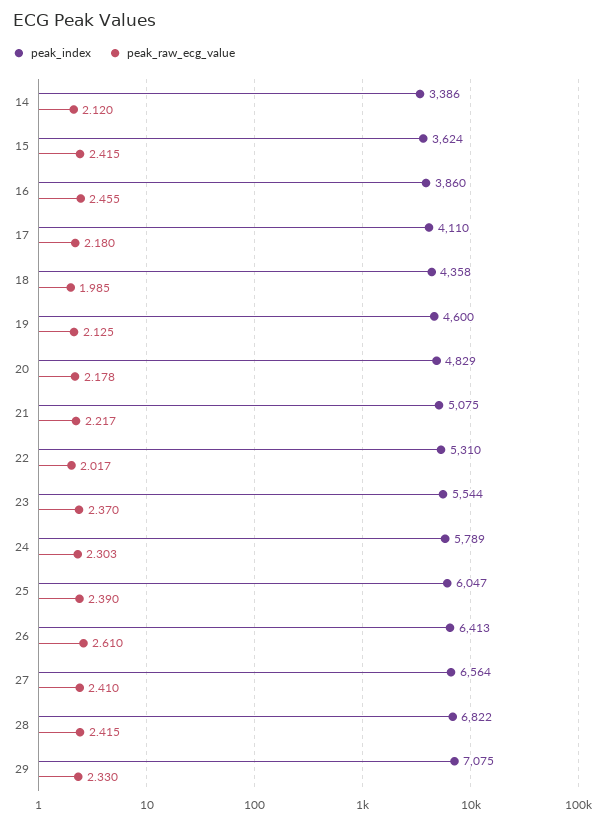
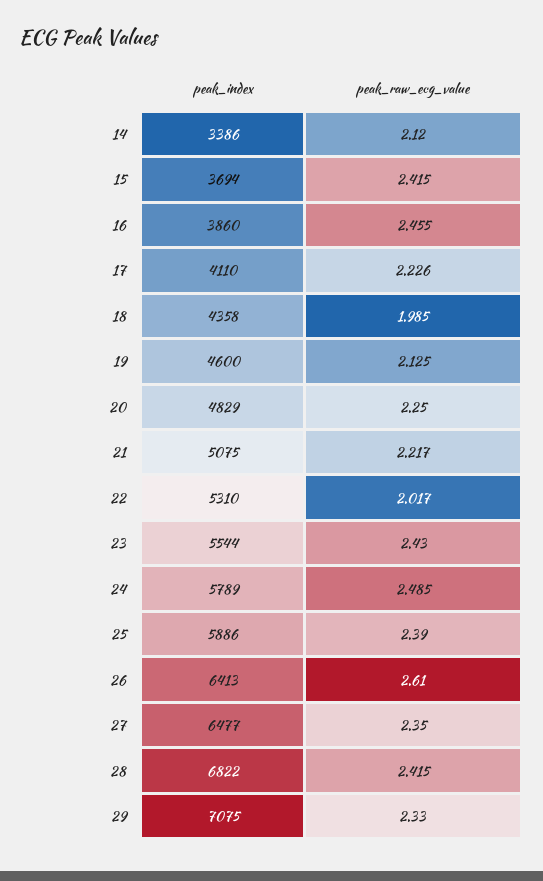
peak_index, 15: 3624 -> 3694
peak_raw_ecg_value, 17: 2.18 -> 2.226
peak_raw_ecg_value, 20: 2.178 -> 2.25
peak_raw_ecg_value, 23: 2.37 -> 2.43
peak_raw_ecg_value, 24: 2.303 -> 2.485
peak_index, 25: 6047 -> 5886
peak_index, 27: 6564 -> 6477
peak_raw_ecg_value, 27: 2.41 -> 2.35

